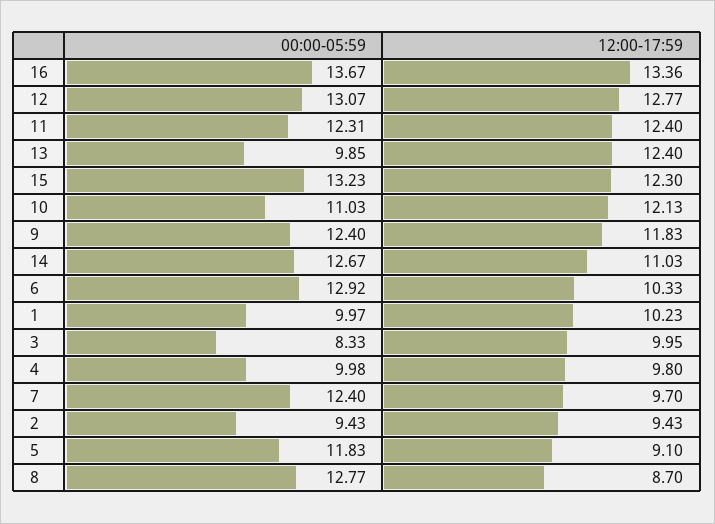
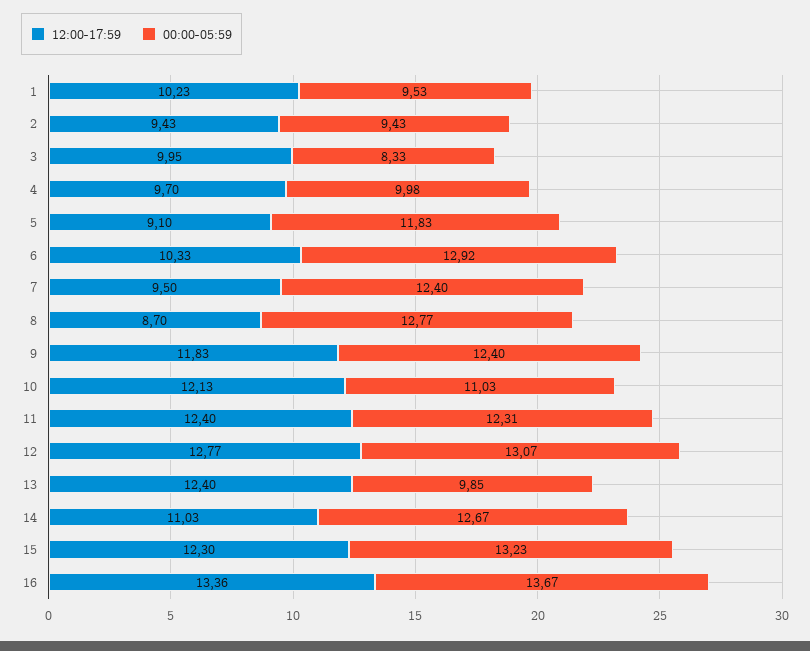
00:00-05:59, 1: 9.97 -> 9.53
12:00-17:59, 4: 9.8 -> 9.7
12:00-17:59, 7: 9.7 -> 9.5

